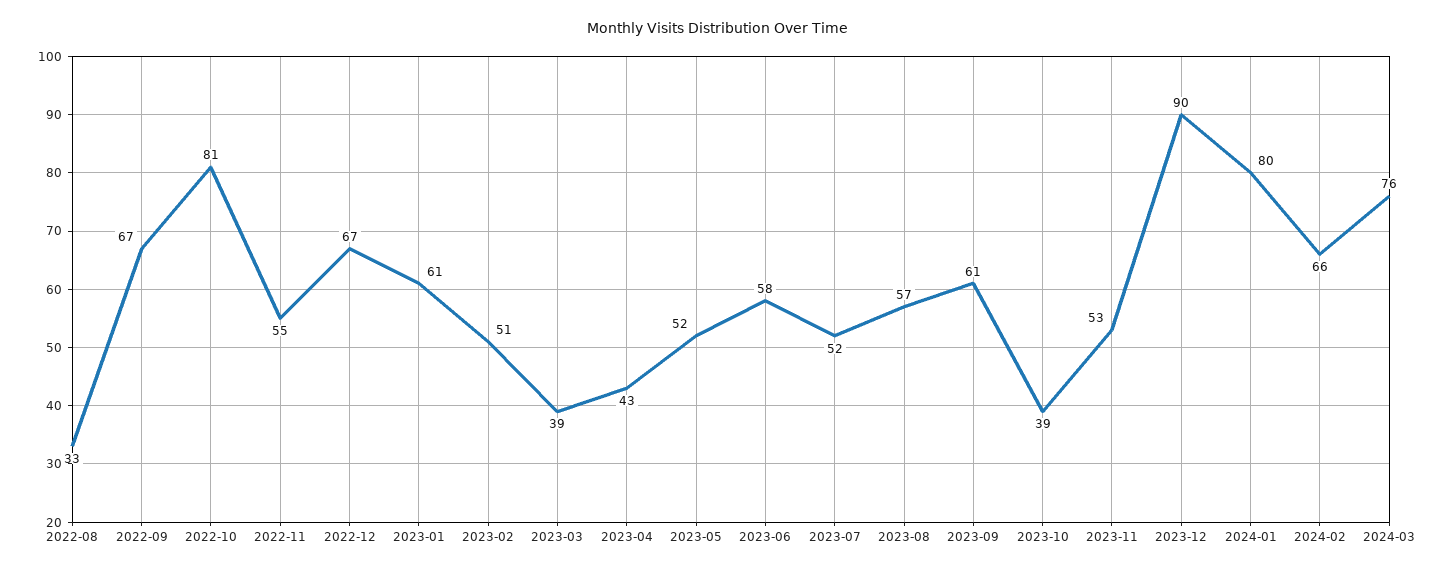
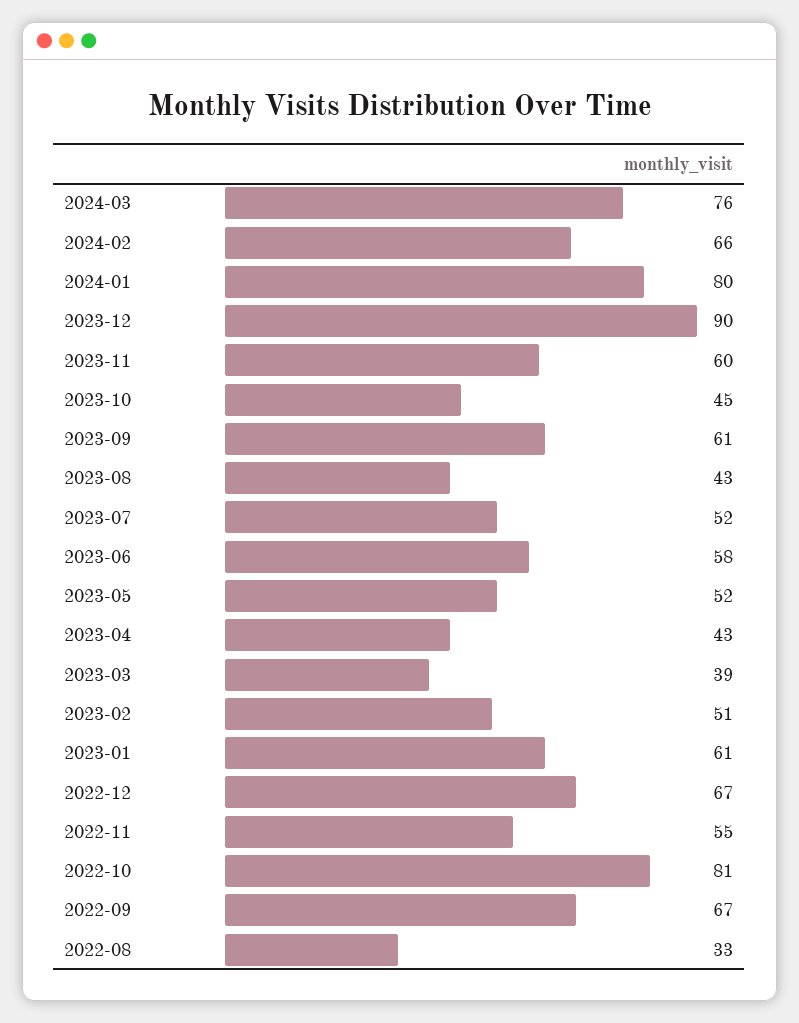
2023-08: 57 -> 43
2023-10: 39 -> 45
2023-11: 53 -> 60

